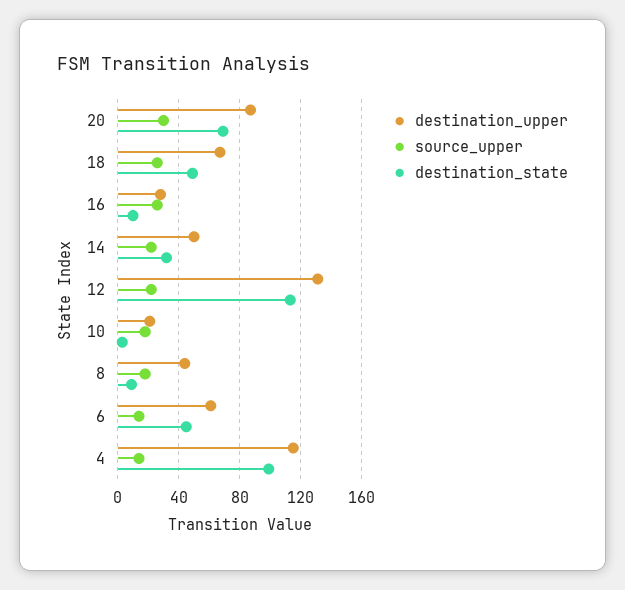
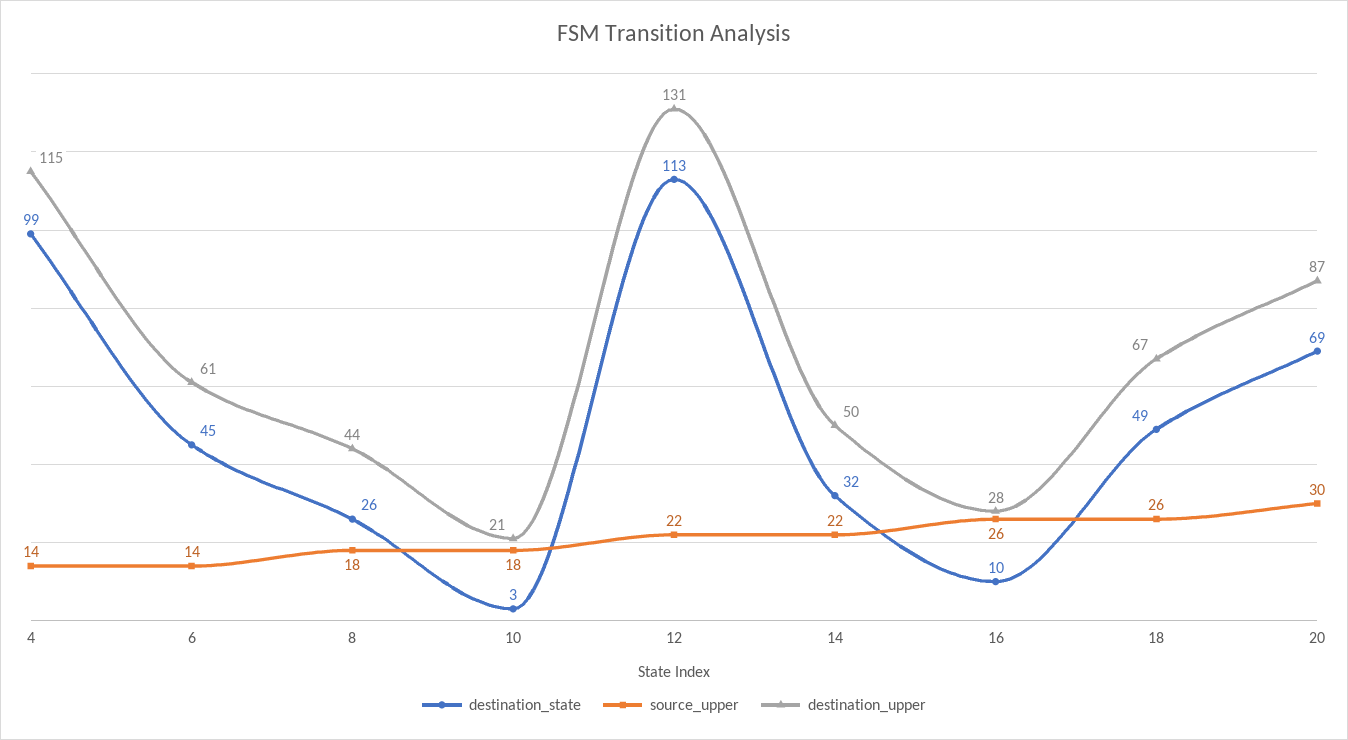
destination_state, 8: 10 -> 26

